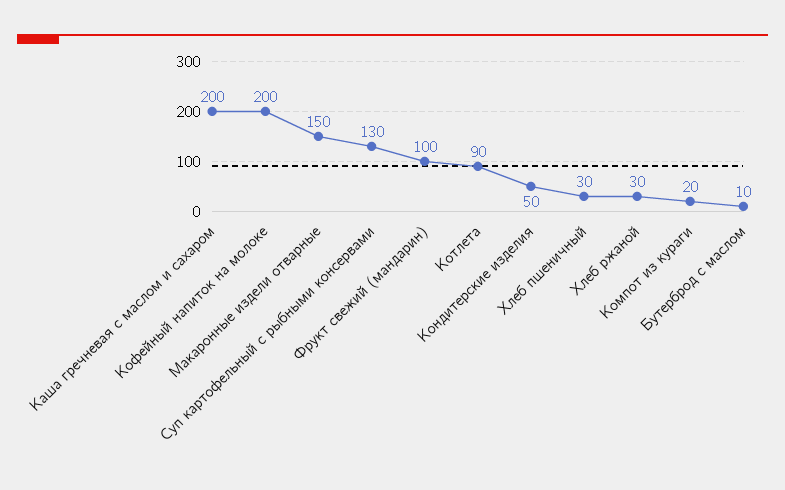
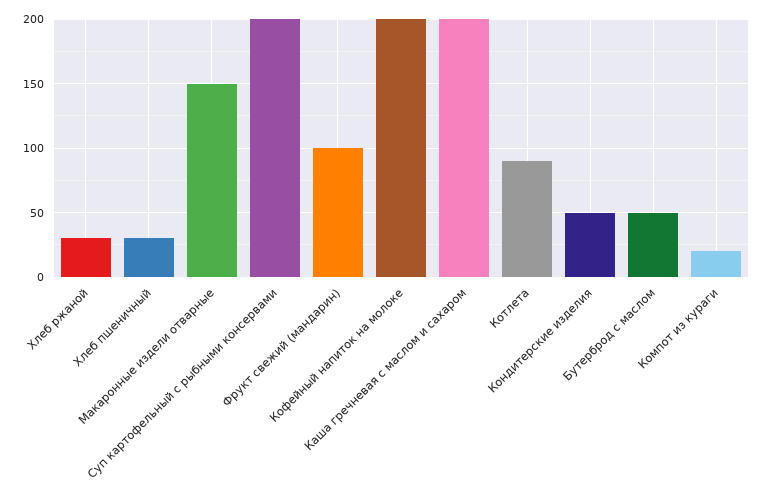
Суп картофельный с рыбными консервами: 130 -> 200
Бутерброд с маслом: 10 -> 50

